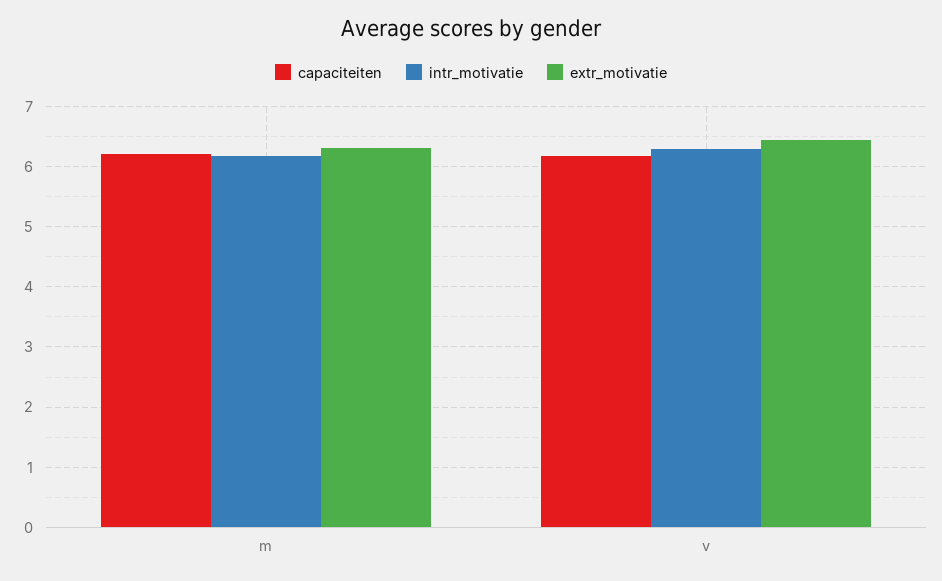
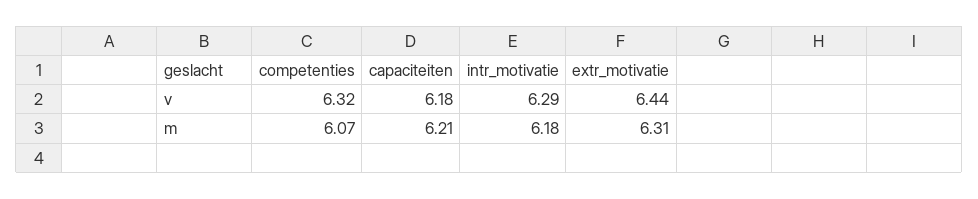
competenties, v: none -> 6.32
competenties, m: none -> 6.07

